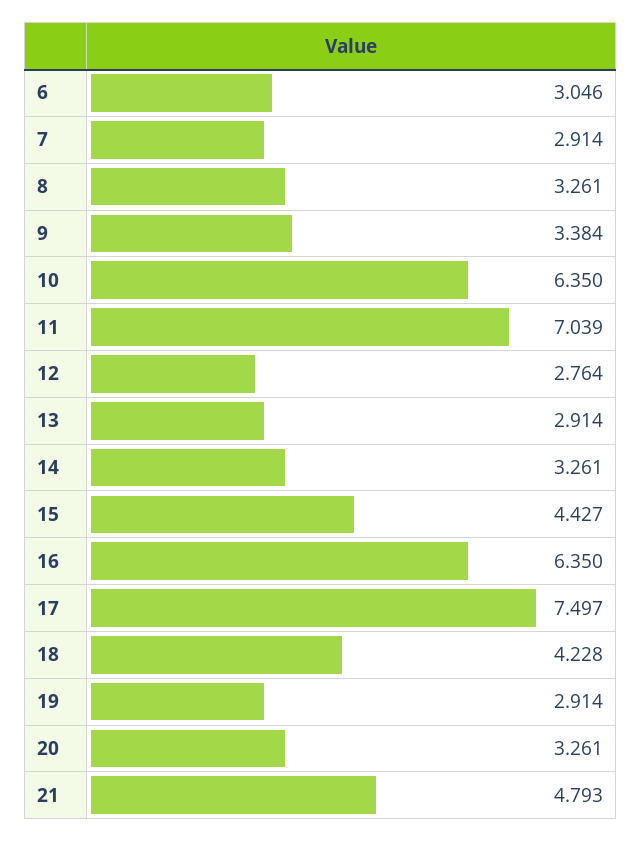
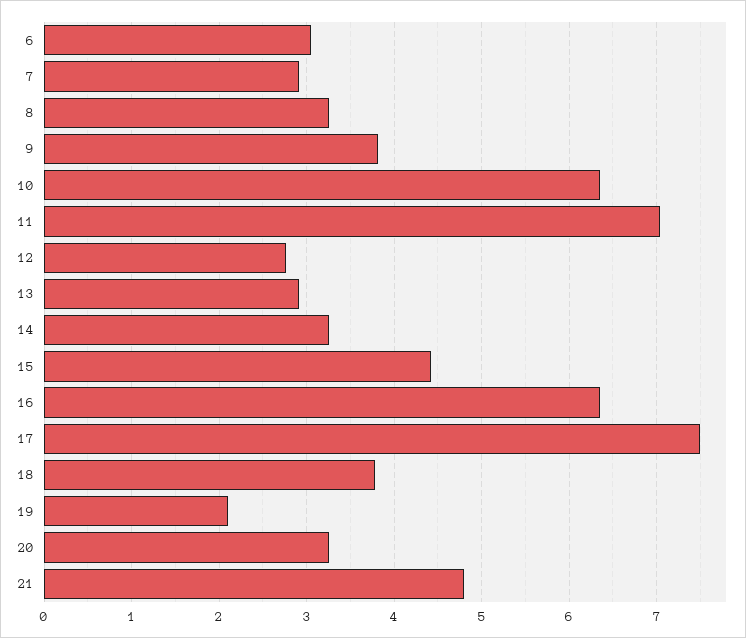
9: 3.384 -> 3.8
18: 4.228 -> 3.8
19: 2.914 -> 2.1

